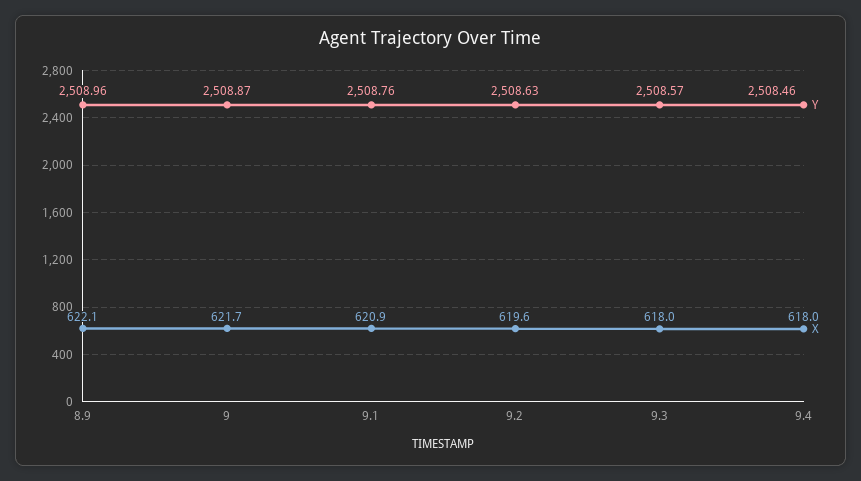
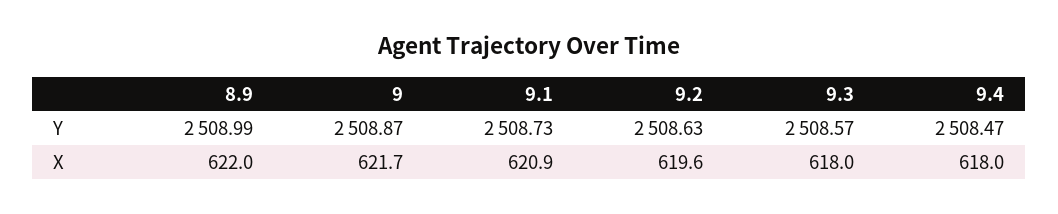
Y, 8.9: 2508.96 -> 2508.99
X, 8.9: 622.1 -> 622
Y, 9.1: 2508.76 -> 2508.73
Y, 9.4: 2508.46 -> 2508.47

